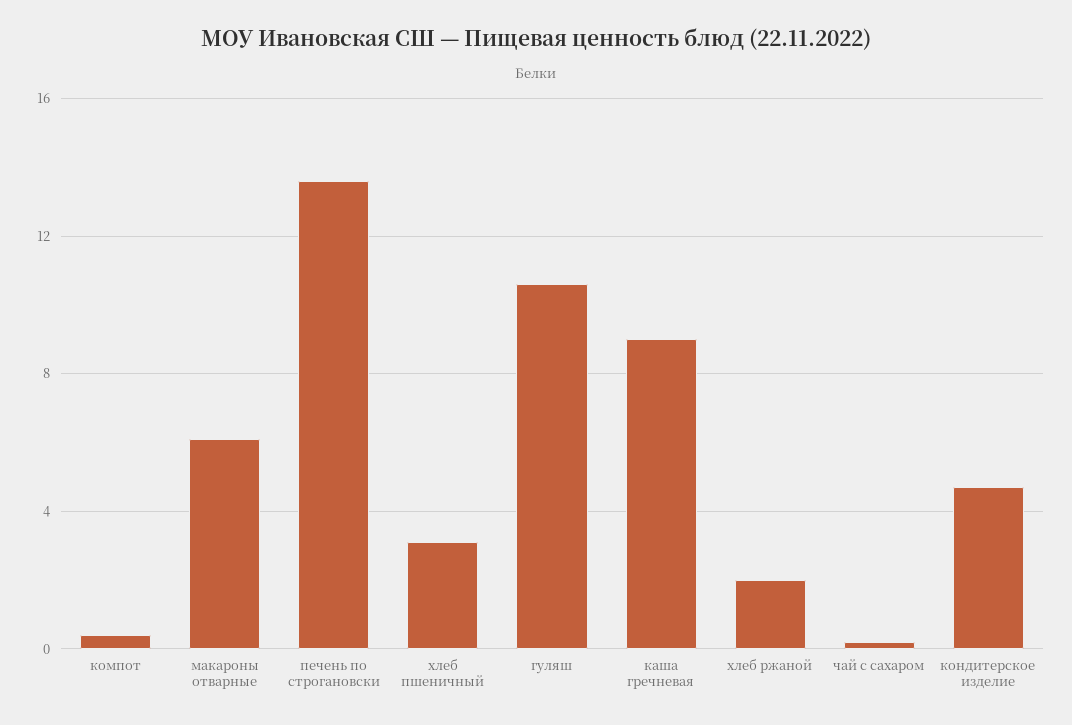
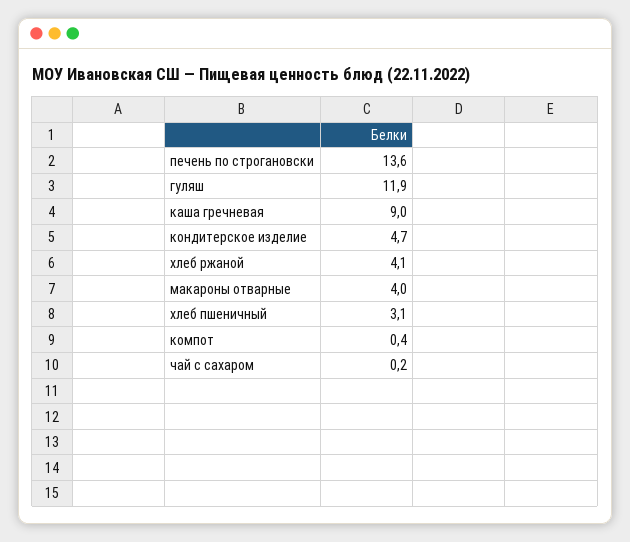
макароны отварные: 6 -> 4
гуляш: 10.5 -> 11.9
хлеб ржаной: 2 -> 4.1

